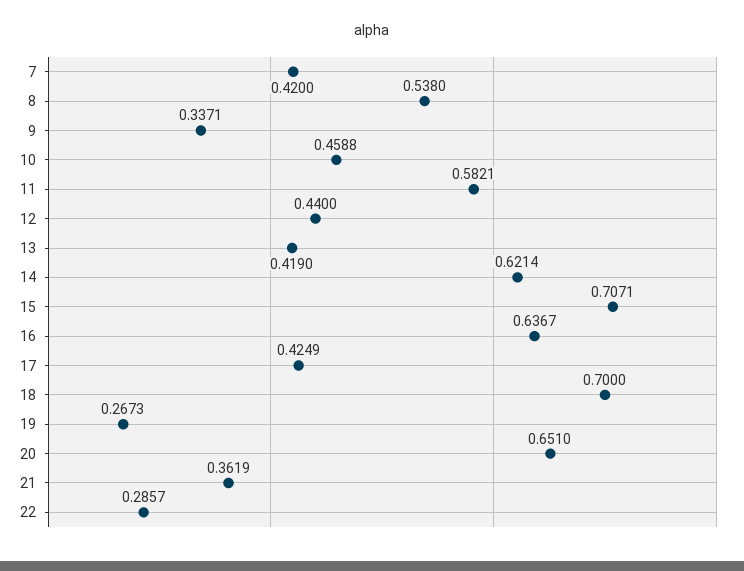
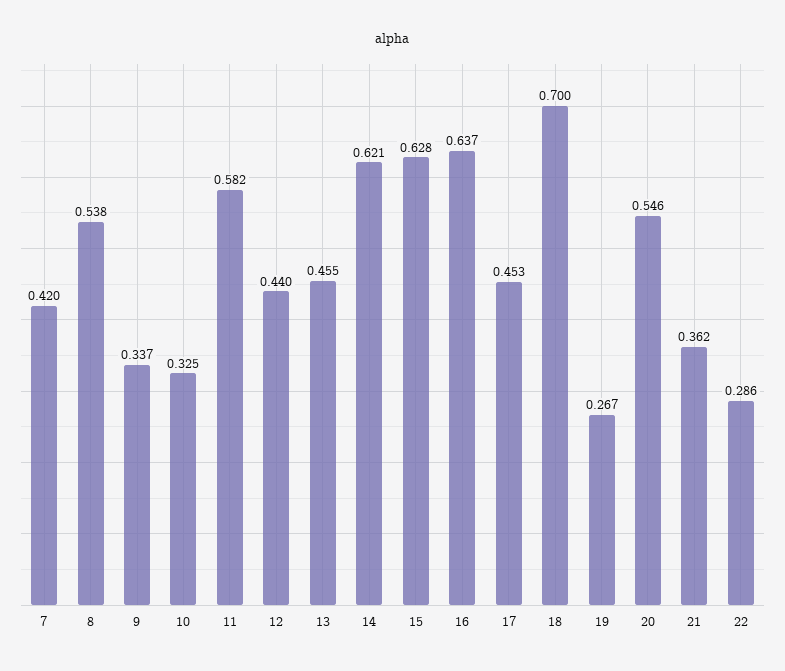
10: 0.4588 -> 0.325
13: 0.419 -> 0.455
15: 0.7071 -> 0.628
17: 0.4249 -> 0.453
20: 0.651 -> 0.546

